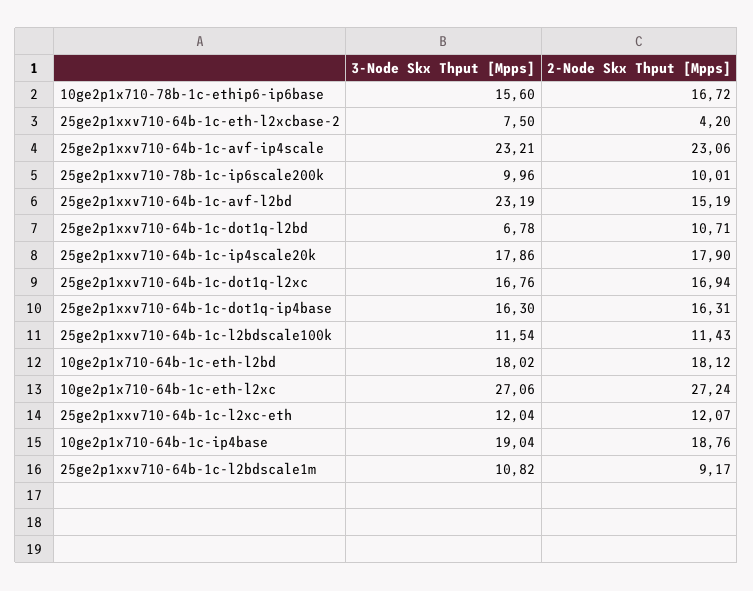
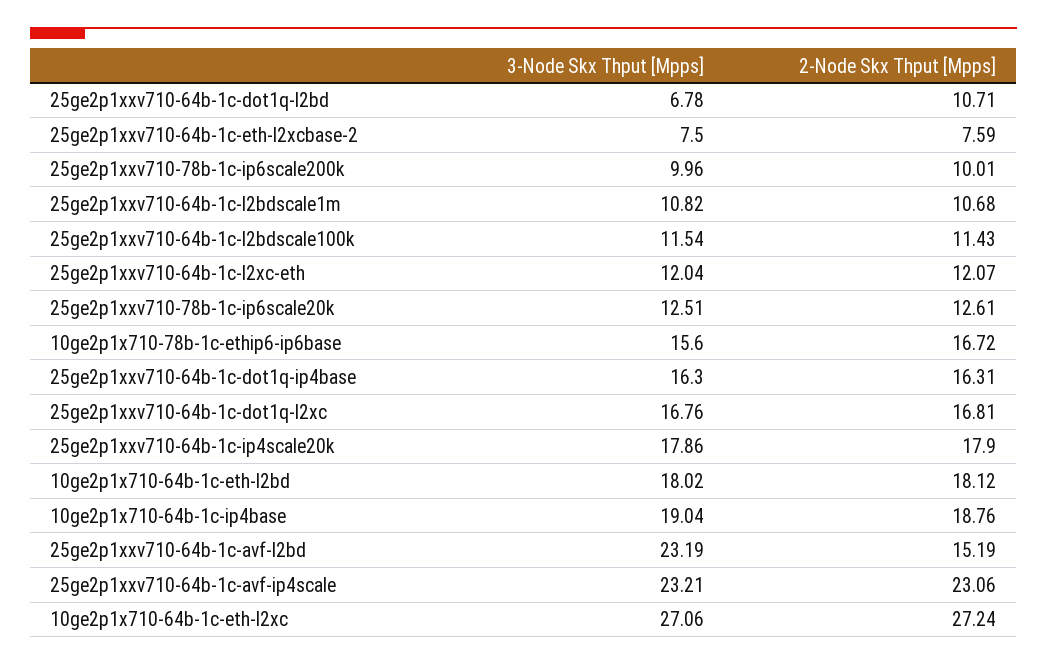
2-Node Skx Thput [Mpps], 25ge2p1xxv710-64b-1c-eth-l2xcbase-2: 4.2 -> 7.59
2-Node Skx Thput [Mpps], 25ge2p1xxv710-64b-1c-dot1q-l2xc: 16.94 -> 16.81
2-Node Skx Thput [Mpps], 25ge2p1xxv710-64b-1c-l2bdscale1m: 9.17 -> 10.68
3-Node Skx Thput [Mpps], 25ge2p1xxv710-78b-1c-ip6scale20k: none -> 12.51
2-Node Skx Thput [Mpps], 25ge2p1xxv710-78b-1c-ip6scale20k: none -> 12.61

